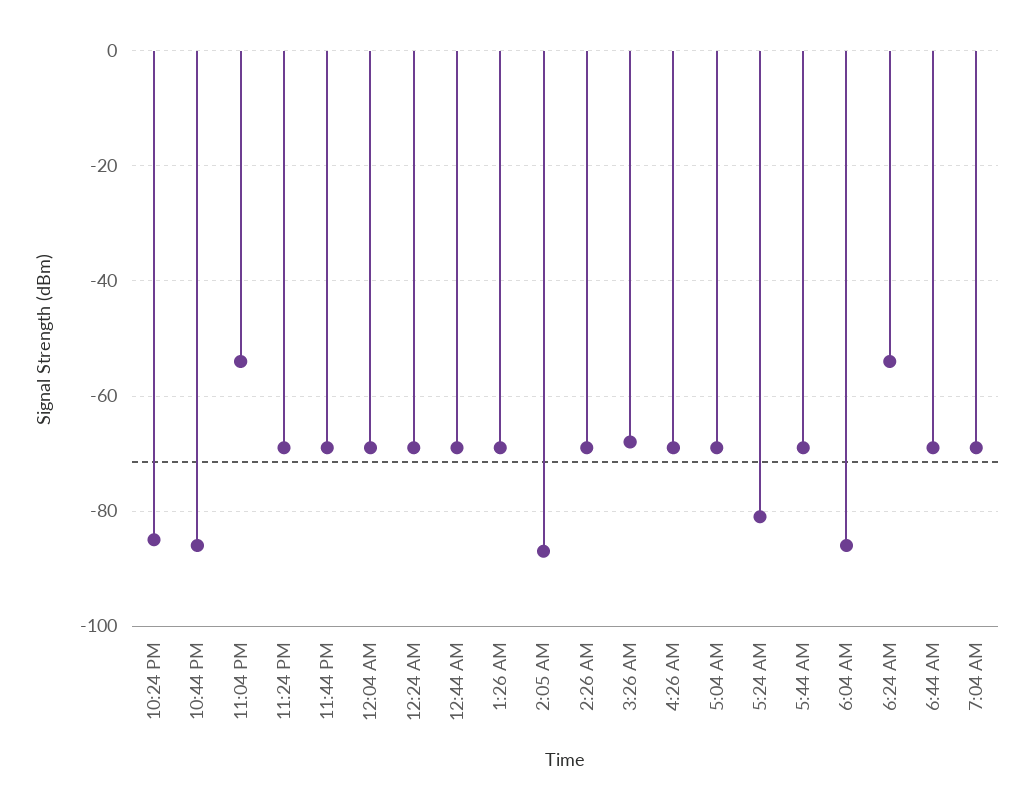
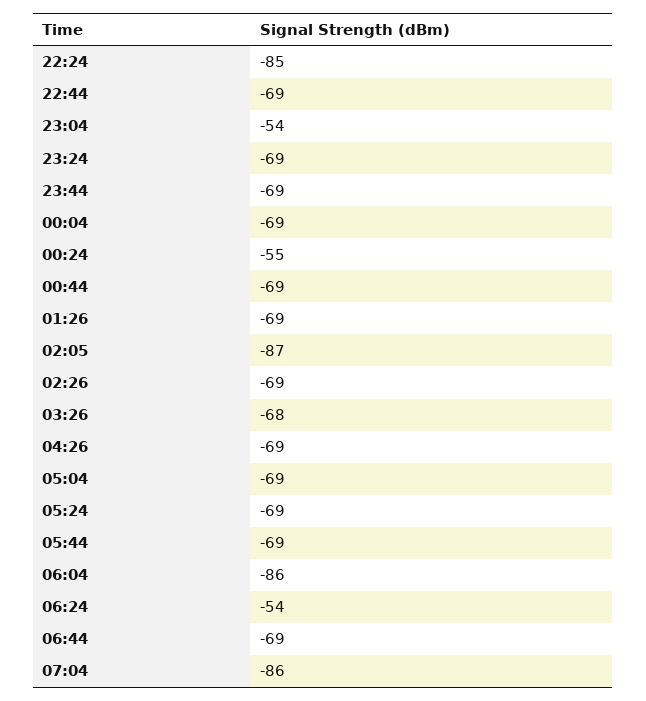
10:44 PM: -85 -> -69
12:24 AM: -70 -> -55
5:24 AM: -80 -> -69
7:04 AM: -70 -> -86

